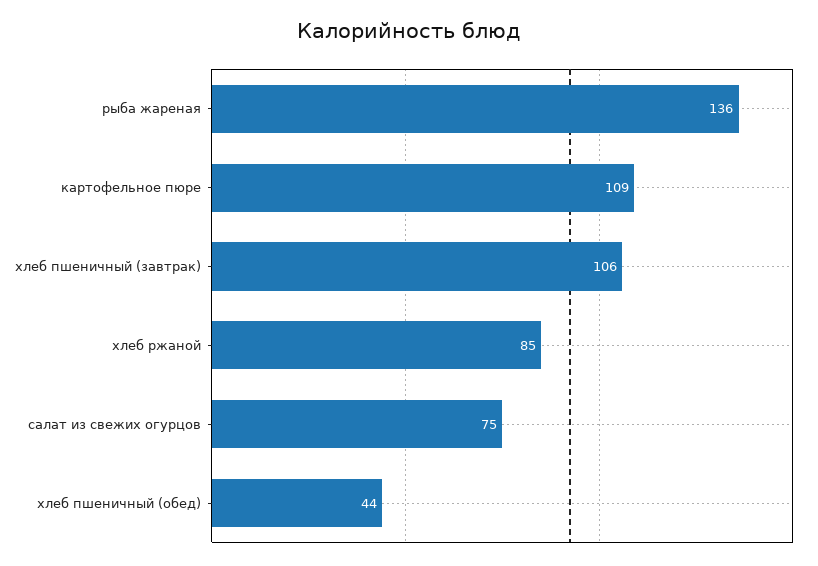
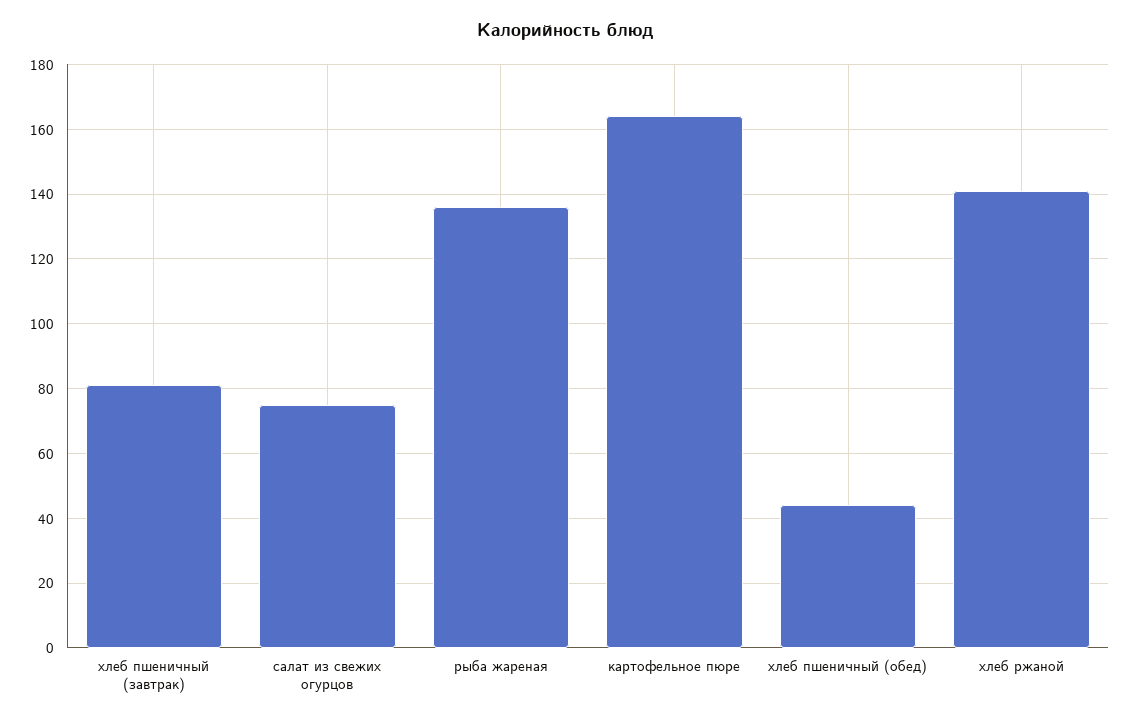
картофельное пюре: 109 -> 165
хлеб пшеничный (завтрак): 106 -> 80
хлеб ржаной: 85 -> 140

